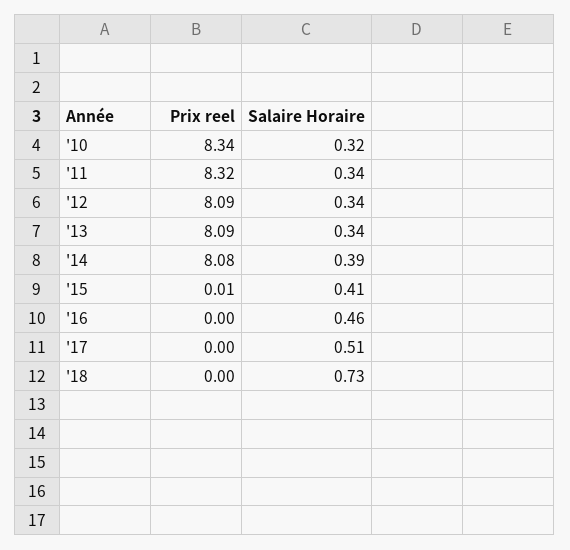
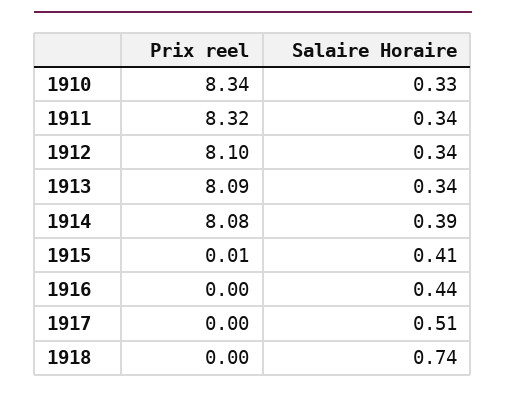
Salaire Horaire, '10: 0.32 -> 0.33
Prix reel, '12: 8.09 -> 8.1
Salaire Horaire, '16: 0.46 -> 0.44
Salaire Horaire, '18: 0.73 -> 0.74

